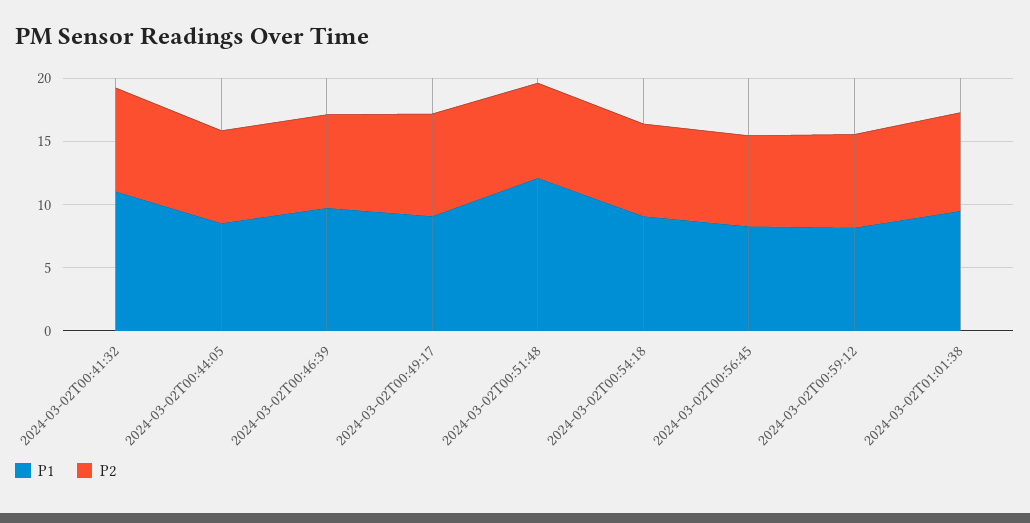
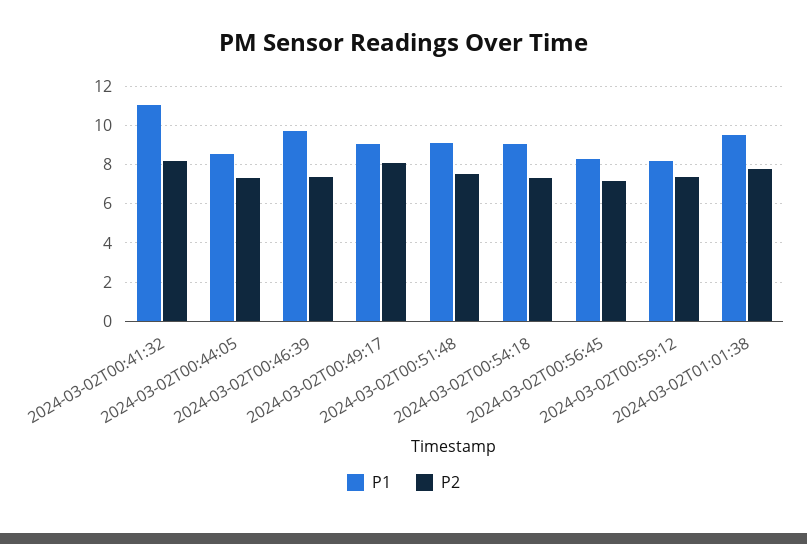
P1, 2024-03-02T00:51:48: 12 -> 9

